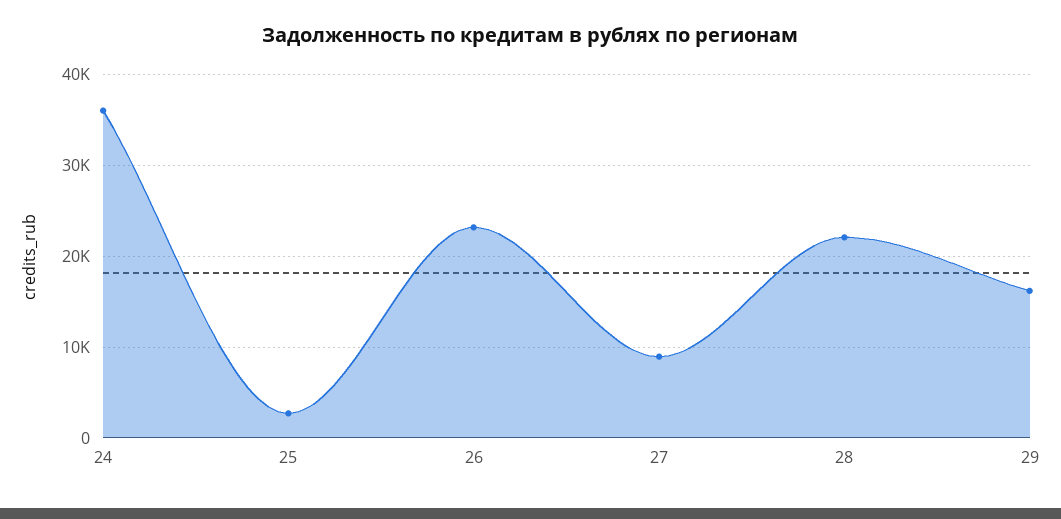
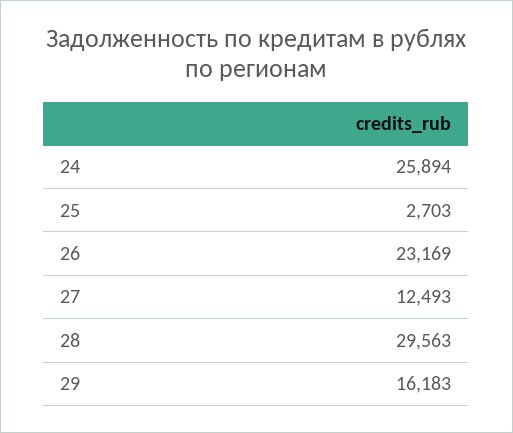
24: 36000 -> 25894
27: 9000 -> 12493
28: 22000 -> 29563

